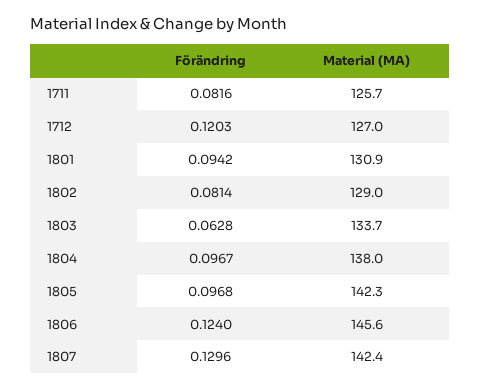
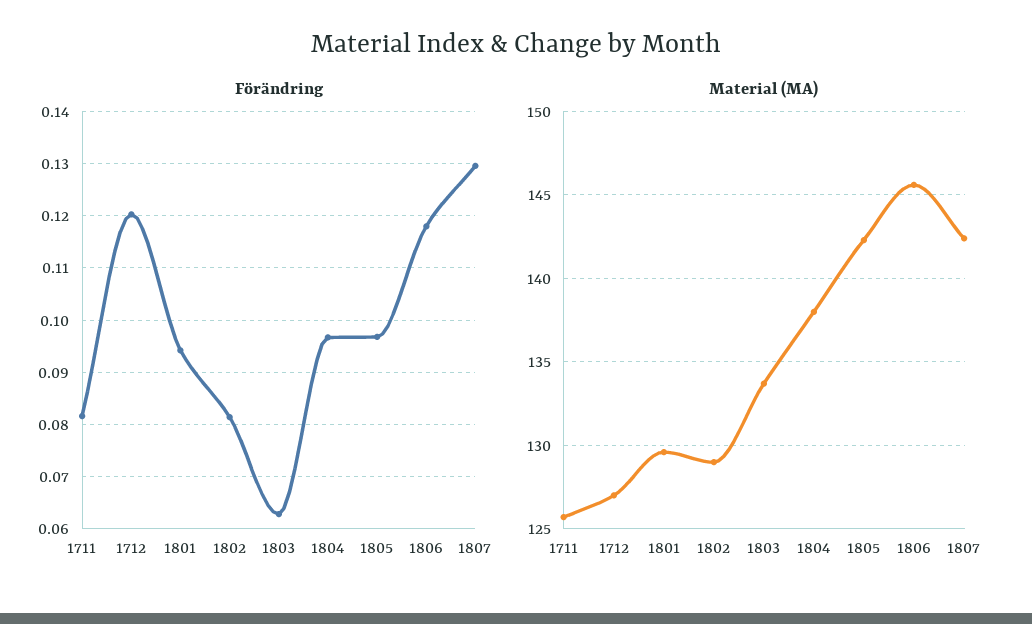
Material (MA), 1801: 130.9 -> 129.5
Förändring, 1806: 0.124 -> 0.118

